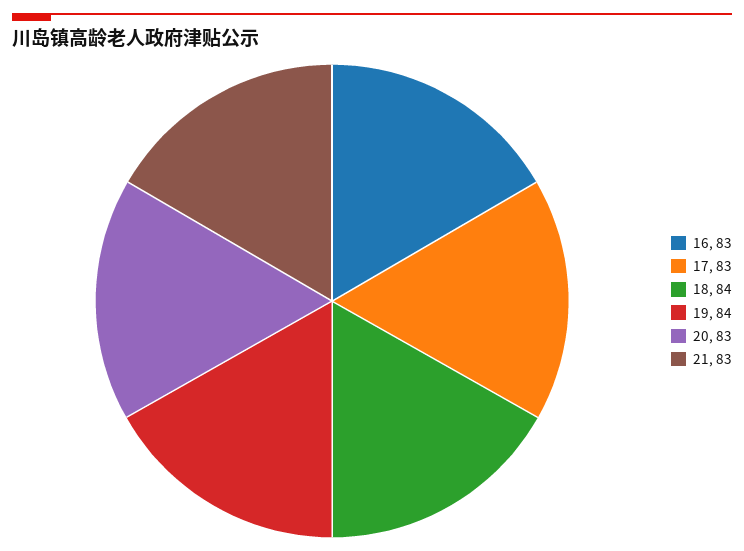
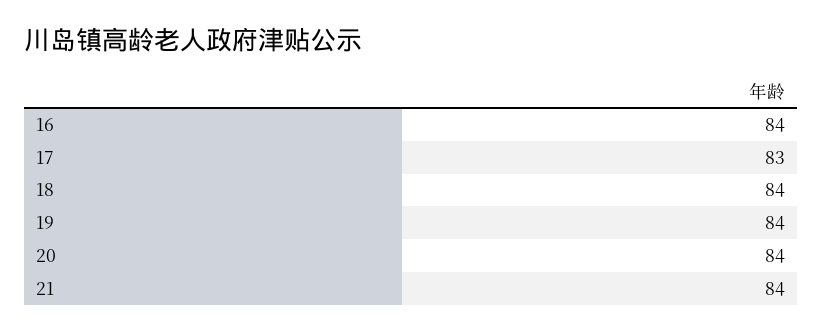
16: 83 -> 84
20: 83 -> 84
21: 83 -> 84

